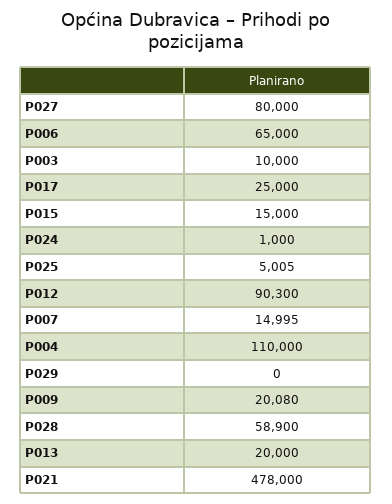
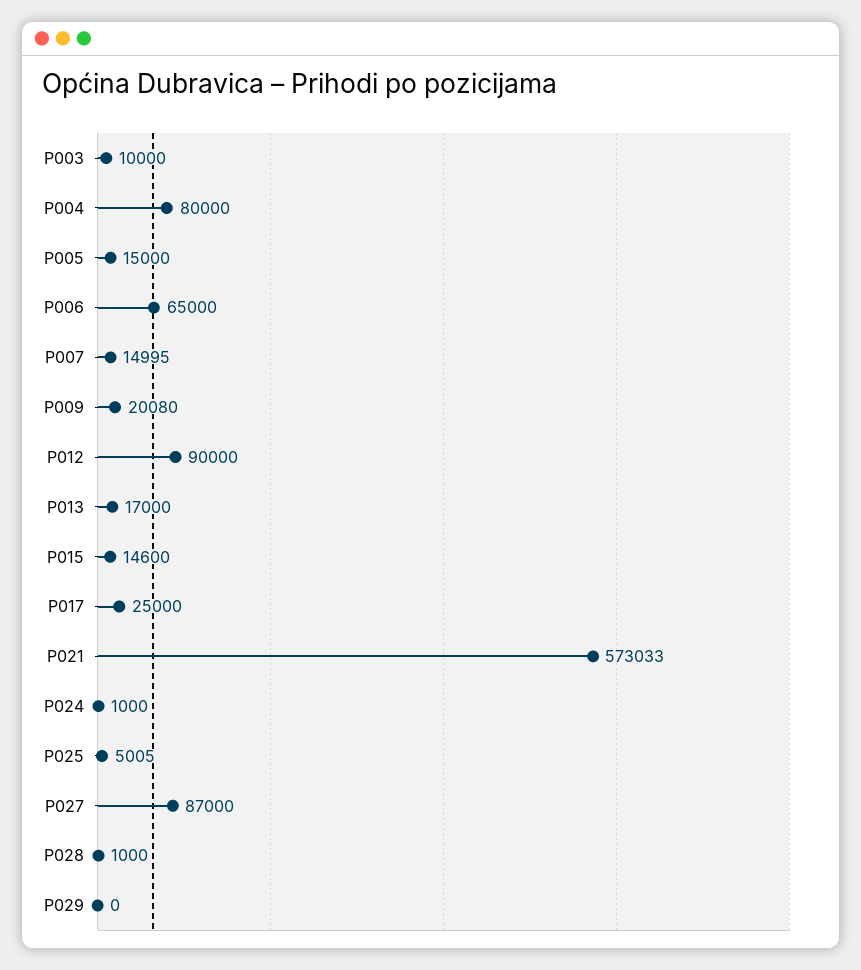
P027: 80000 -> 87000
P015: 15000 -> 14600
P012: 90300 -> 90000
P004: 110000 -> 80000
P028: 58900 -> 1000
P013: 20000 -> 17000
P021: 478000 -> 573033
P005: none -> 15000

